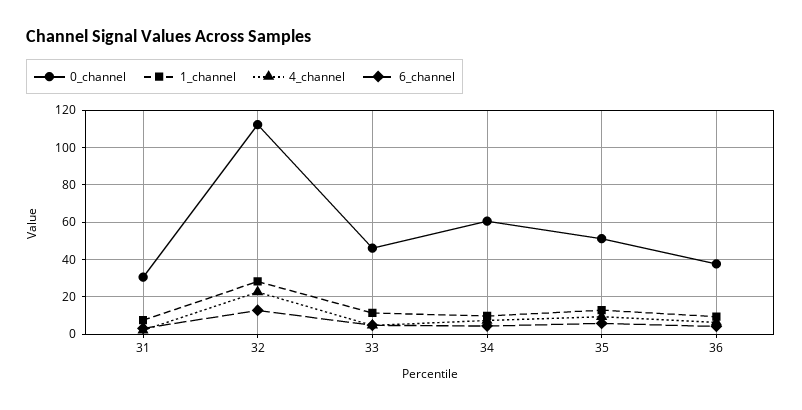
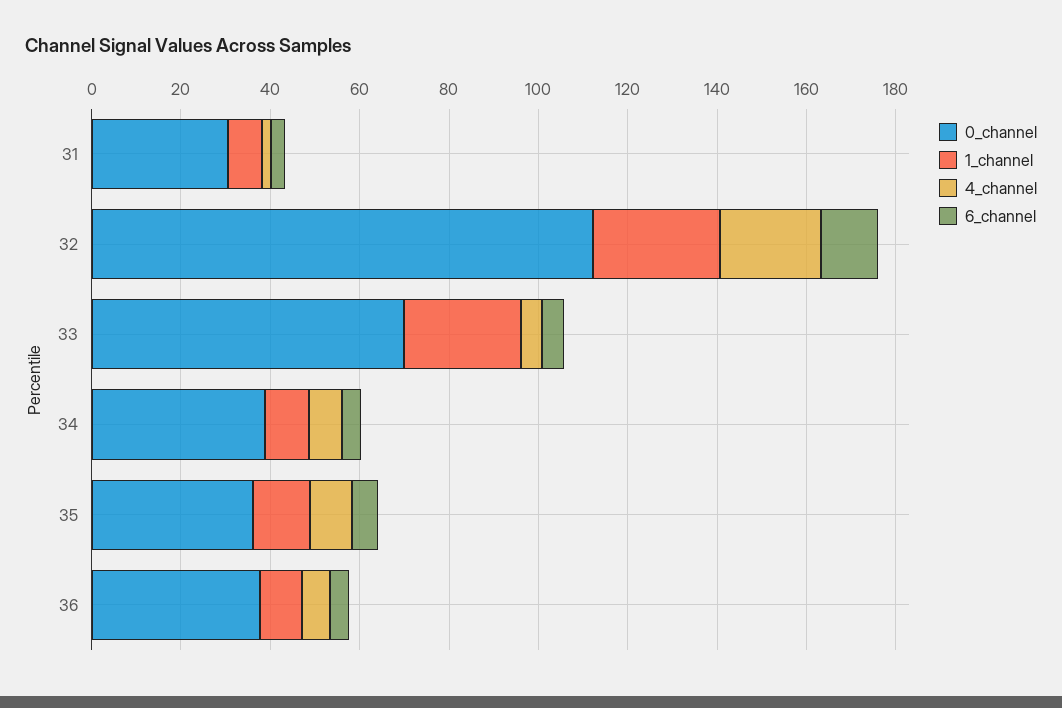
0_channel, 33: 45 -> 70
1_channel, 33: 10 -> 25
0_channel, 34: 60 -> 40
0_channel, 35: 50 -> 35

